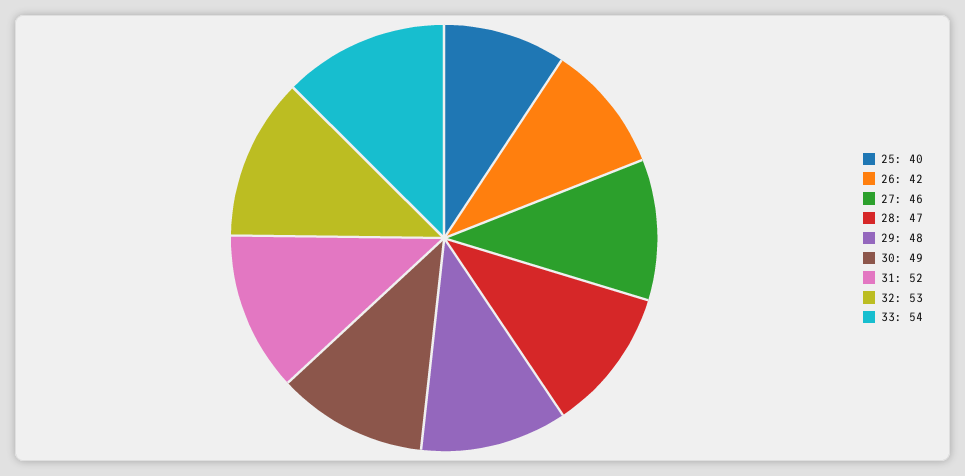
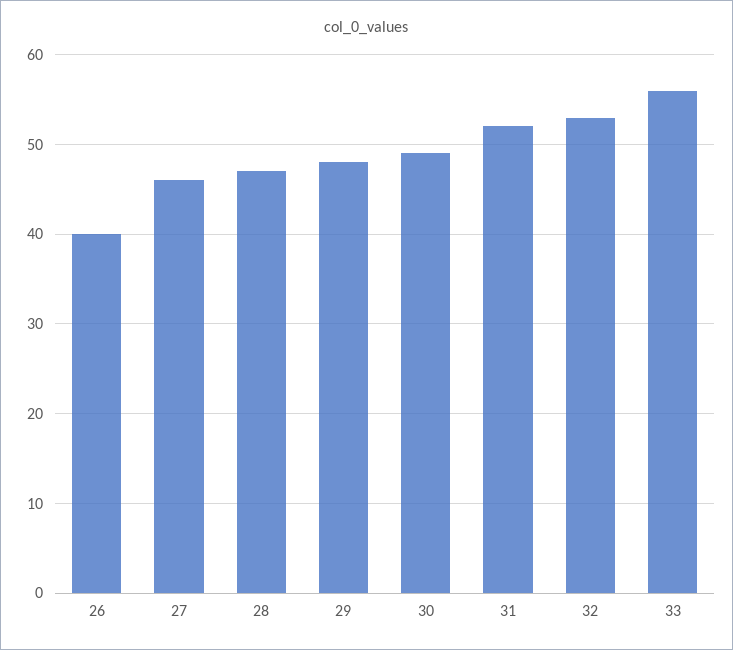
25: 40 -> none
26: 42 -> 40
33: 54 -> 56

